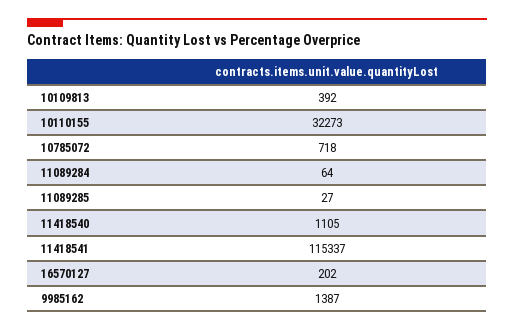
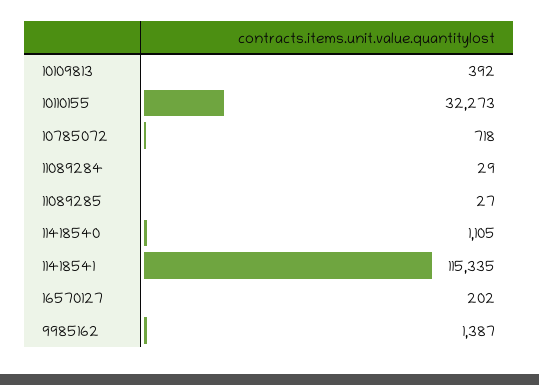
11089284: 64 -> 29
11418541: 115337 -> 115335

